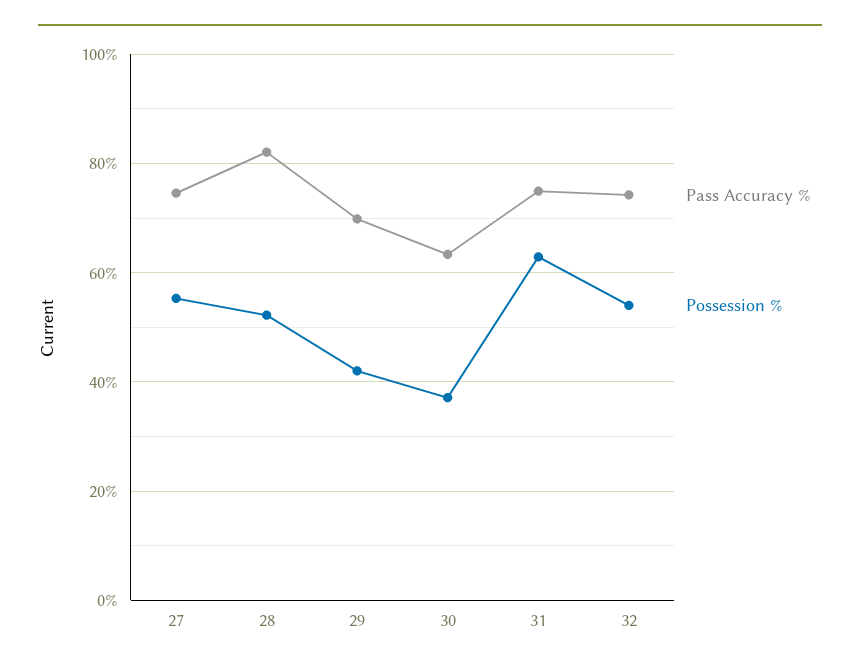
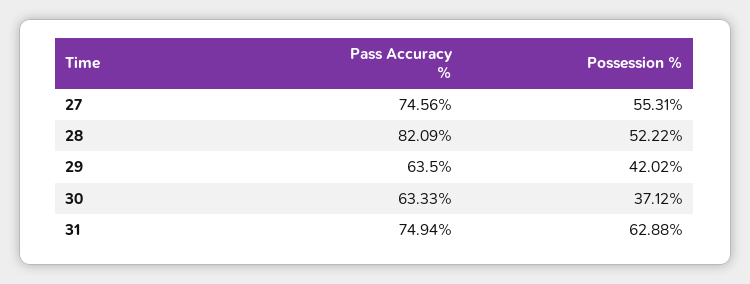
Pass Accuracy %, 29: 70 -> 63.5
Pass Accuracy %, 32: 74 -> none
Possession %, 32: 54 -> none

